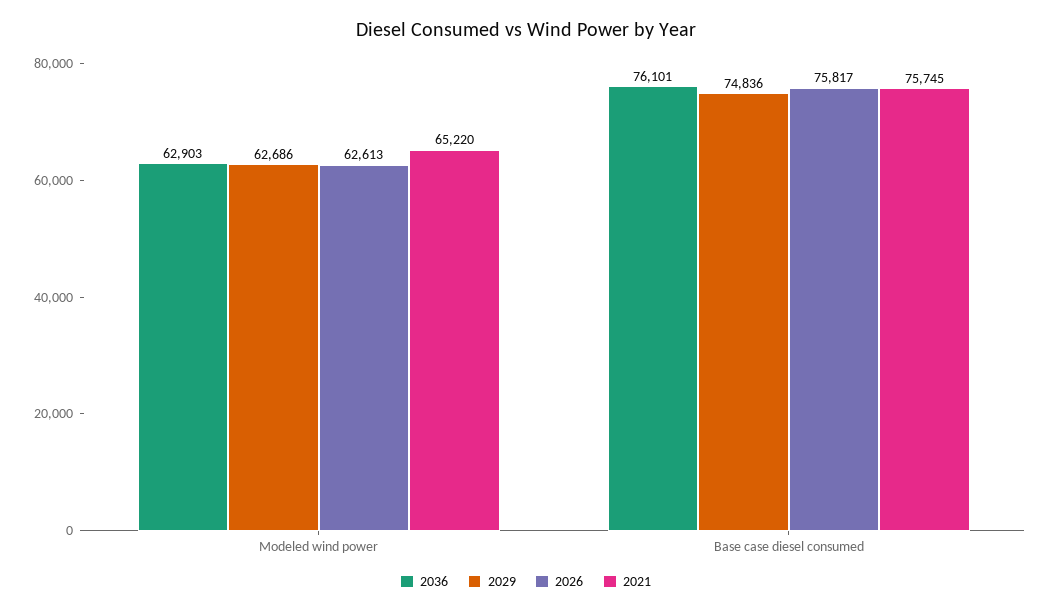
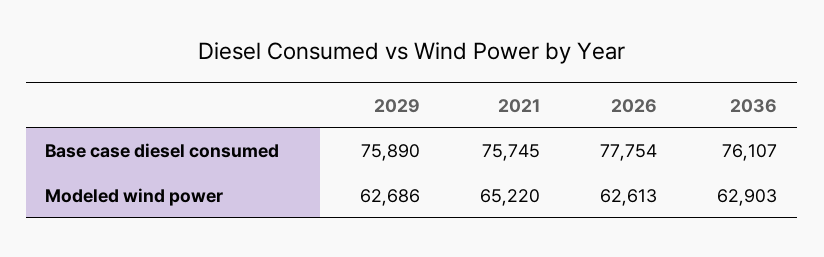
2036, Base case diesel consumed: 76101 -> 76107
2029, Base case diesel consumed: 74836 -> 75890
2026, Base case diesel consumed: 75817 -> 77754

